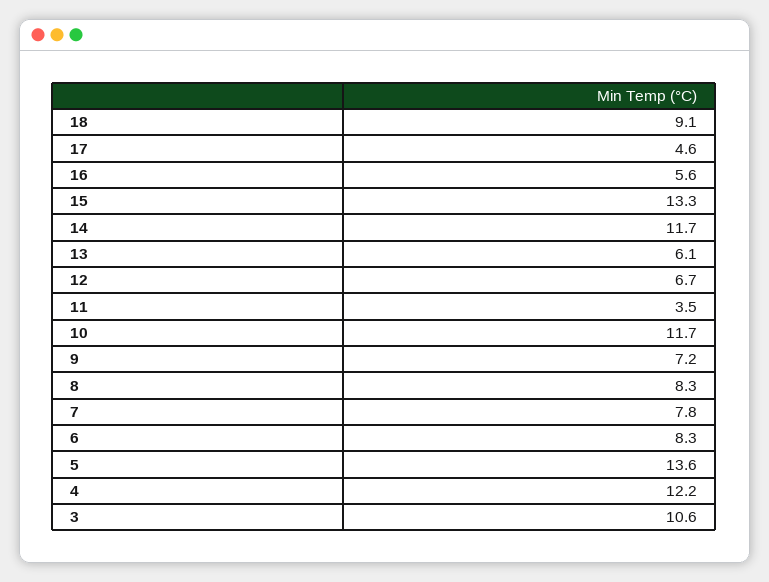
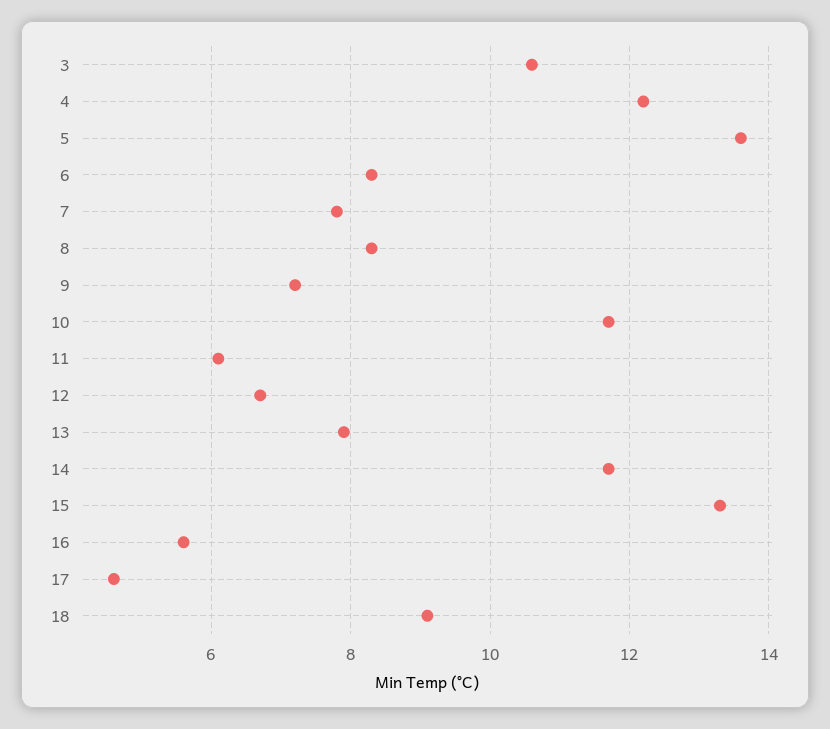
13: 6.1 -> 8
11: 3.5 -> 6

